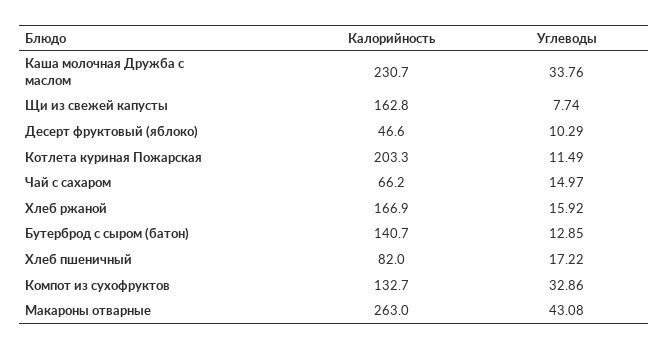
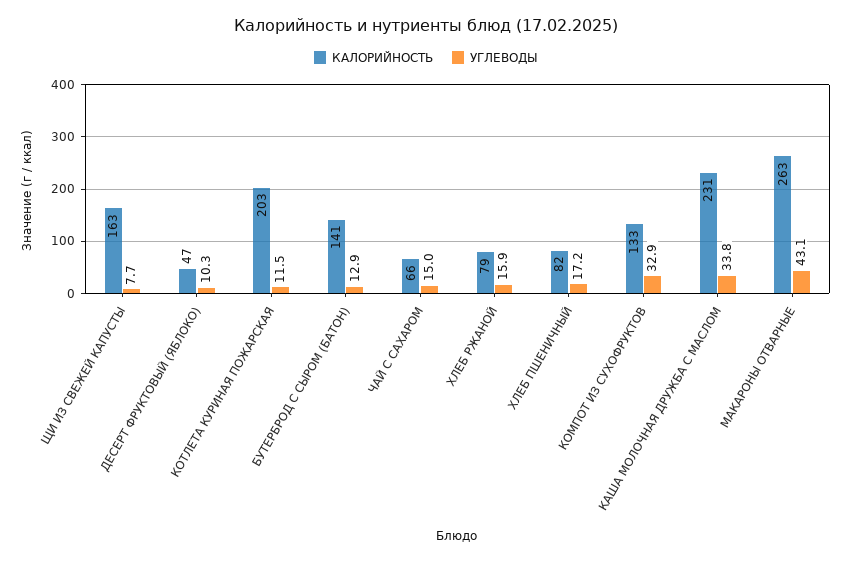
Калорийность, Хлеб ржаной: 166.9 -> 79

